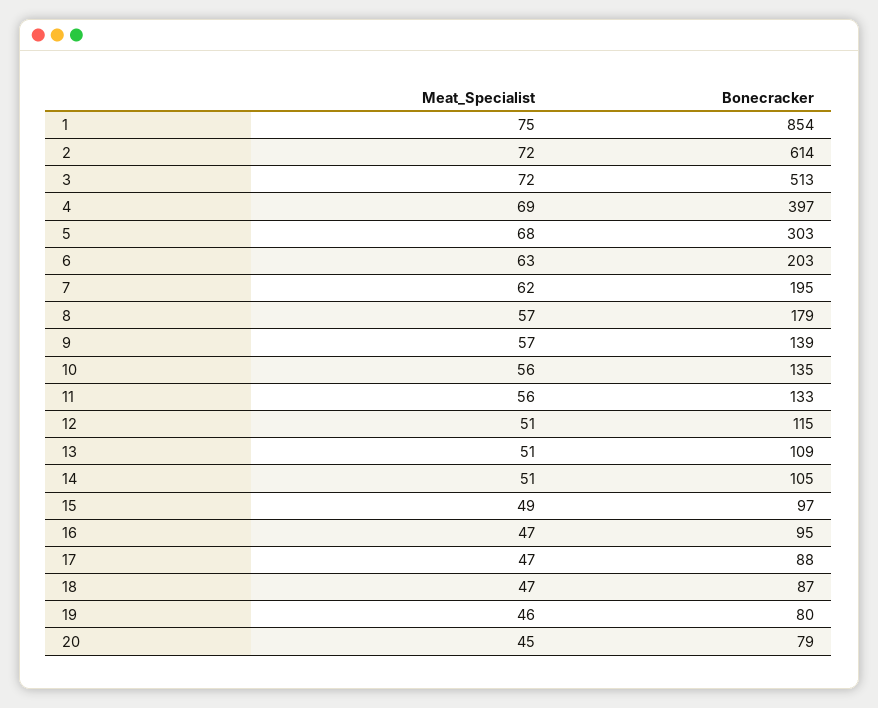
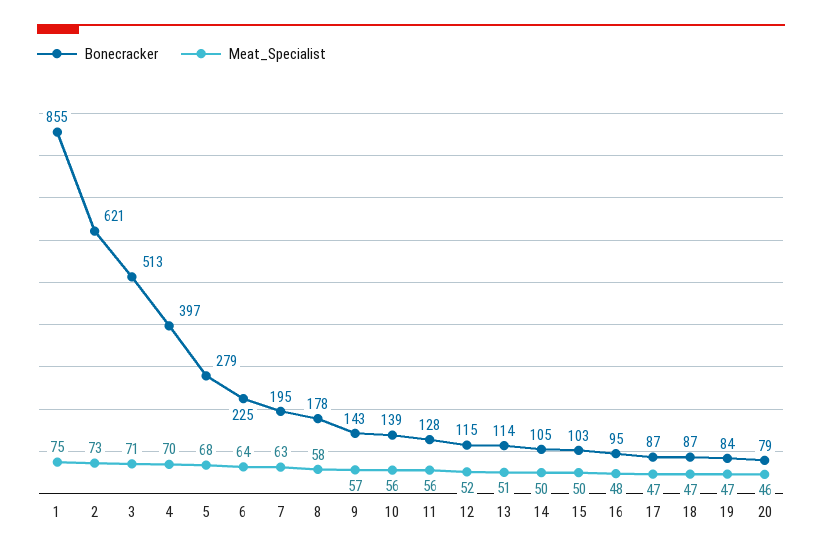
Bonecracker, 1: 854 -> 855
Meat_Specialist, 2: 72 -> 73
Bonecracker, 2: 614 -> 621
Meat_Specialist, 3: 72 -> 71
Meat_Specialist, 4: 69 -> 70
Bonecracker, 5: 303 -> 279
Meat_Specialist, 6: 63 -> 64
Bonecracker, 6: 203 -> 225
Meat_Specialist, 7: 62 -> 63
Meat_Specialist, 8: 57 -> 58
Bonecracker, 8: 179 -> 178
Bonecracker, 9: 139 -> 143
Bonecracker, 10: 135 -> 139
Bonecracker, 11: 133 -> 128
Meat_Specialist, 12: 51 -> 52
Bonecracker, 13: 109 -> 114
Meat_Specialist, 14: 51 -> 50
Meat_Specialist, 15: 49 -> 50
Bonecracker, 15: 97 -> 103
Meat_Specialist, 16: 47 -> 48
Bonecracker, 17: 88 -> 87
Meat_Specialist, 19: 46 -> 47
Bonecracker, 19: 80 -> 84
Meat_Specialist, 20: 45 -> 46

